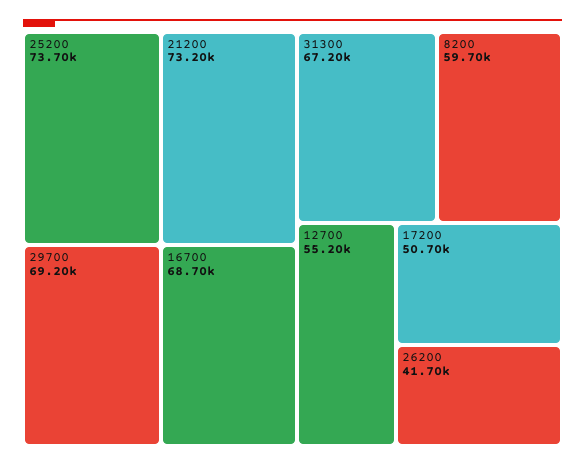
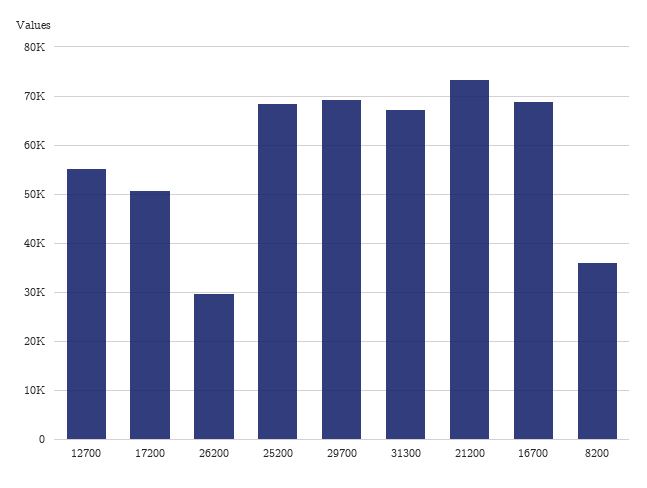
25200: 73700 -> 68000
8200: 59700 -> 36000
26200: 41700 -> 30000

